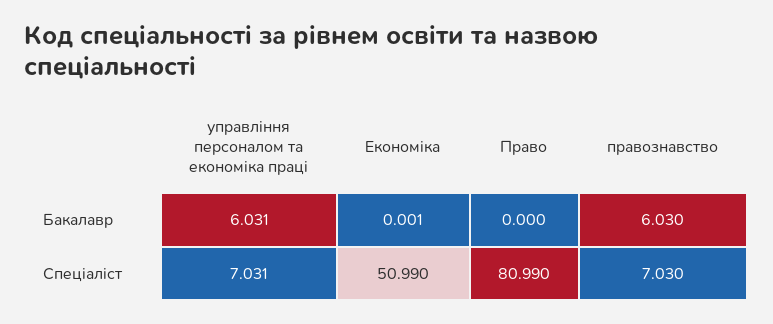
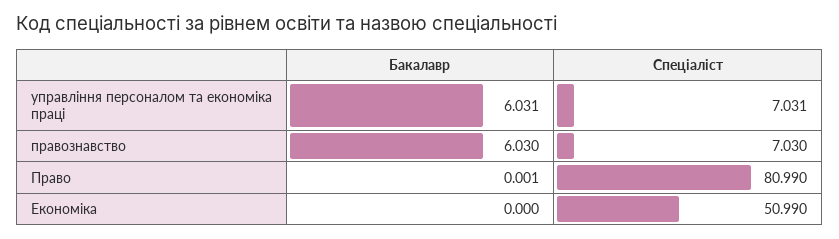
Економіка, Бакалавр: 0.001 -> 0
Право, Бакалавр: 0 -> 0.001

